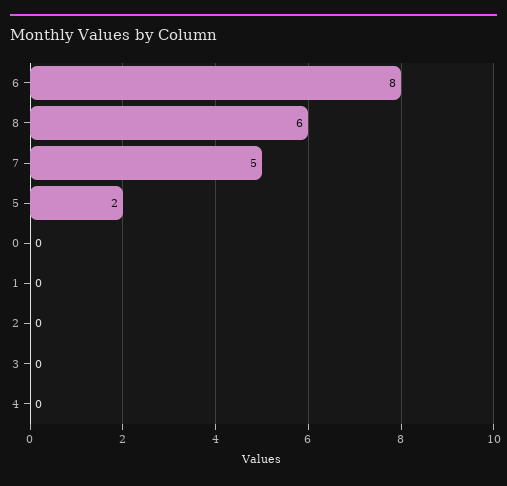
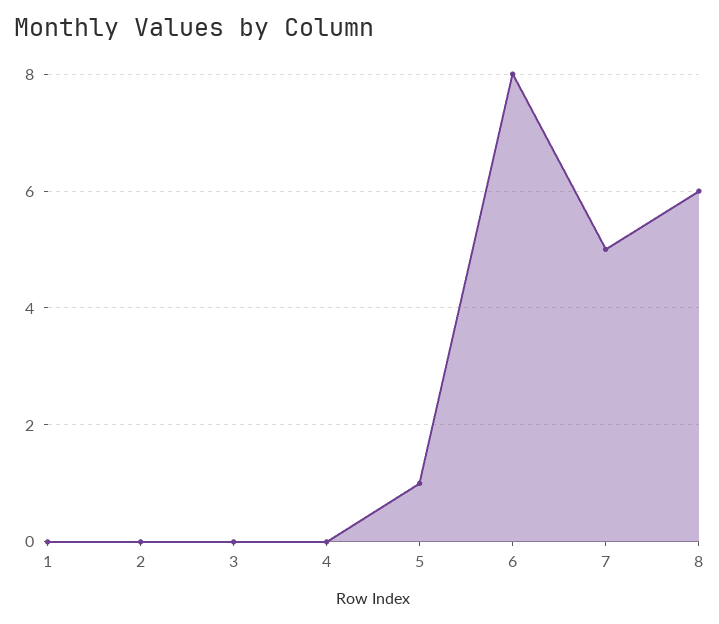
5: 2 -> 1
0: 0 -> none

